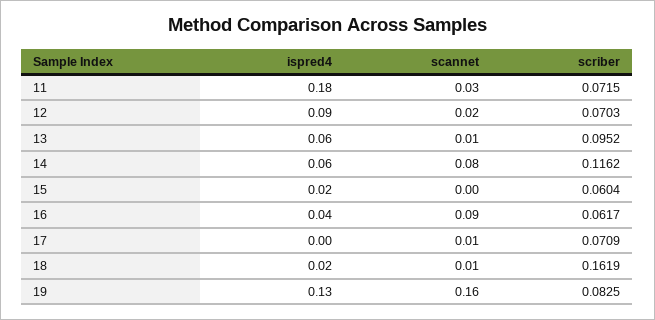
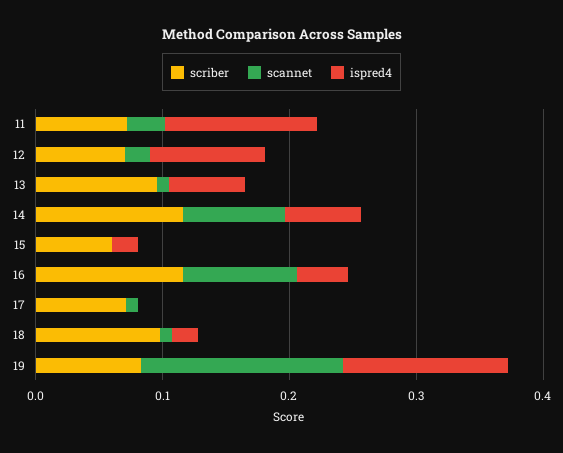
ispred4, 11: 0.18 -> 0.12
scriber, 16: 0.0617 -> 0.12
scriber, 18: 0.1619 -> 0.1

